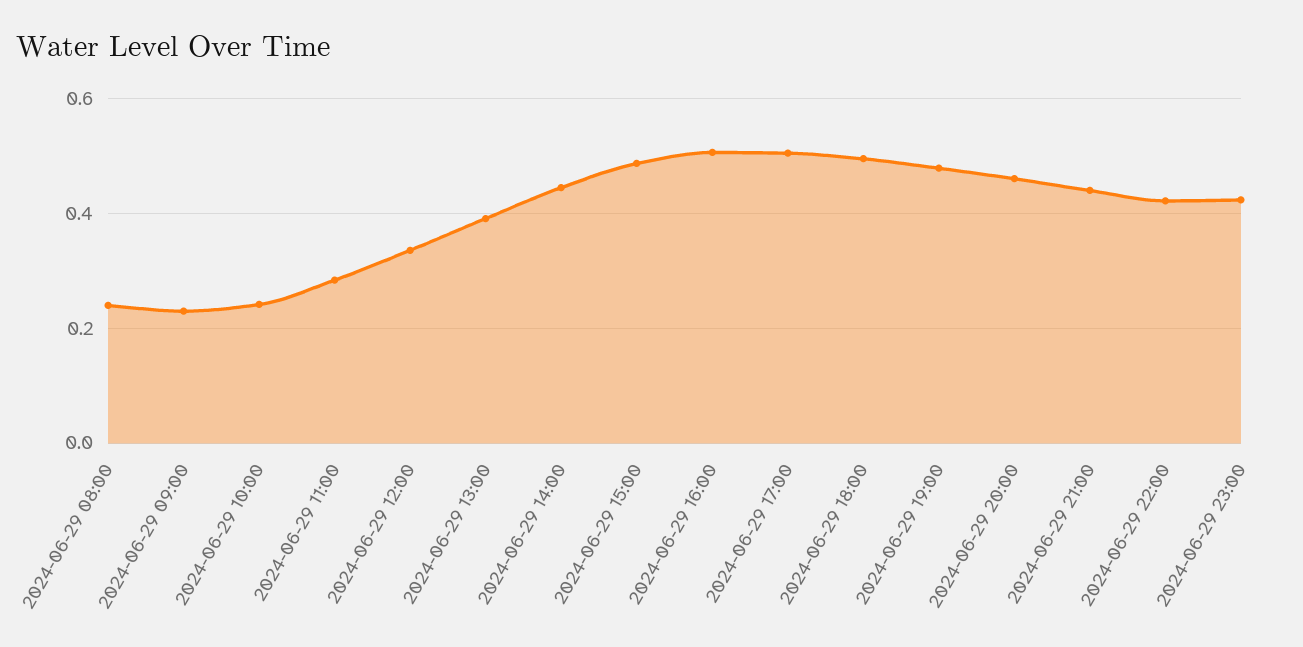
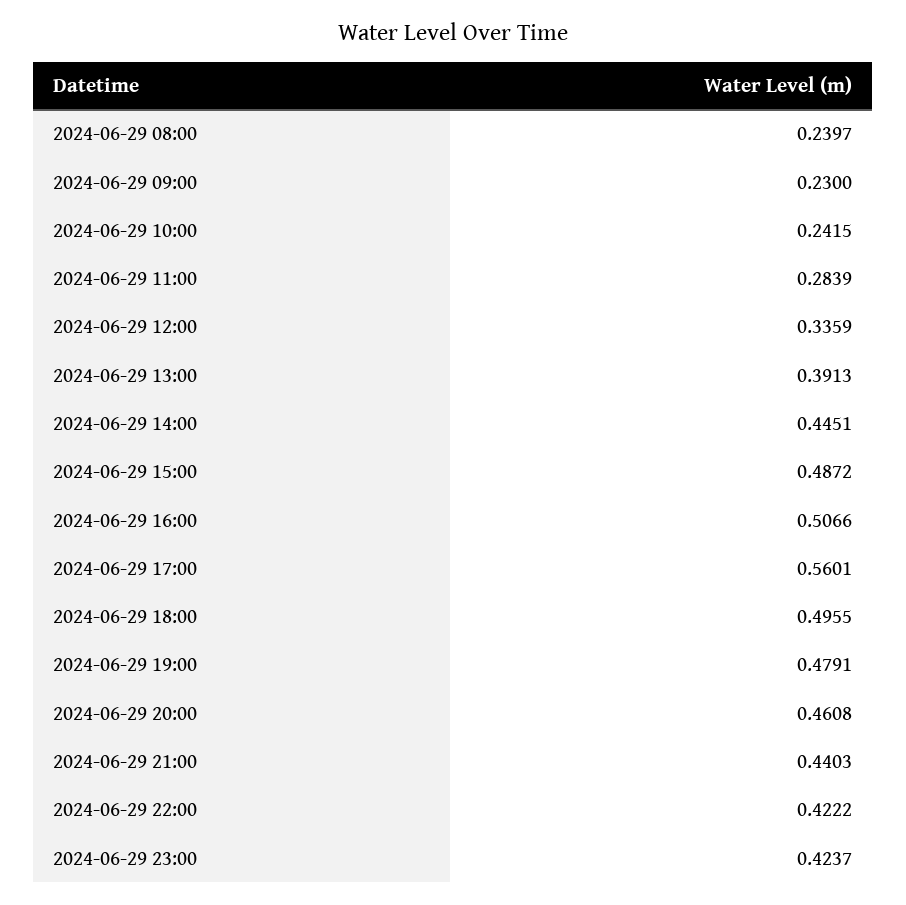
2024-06-29 17:00: 0.5 -> 0.5601

